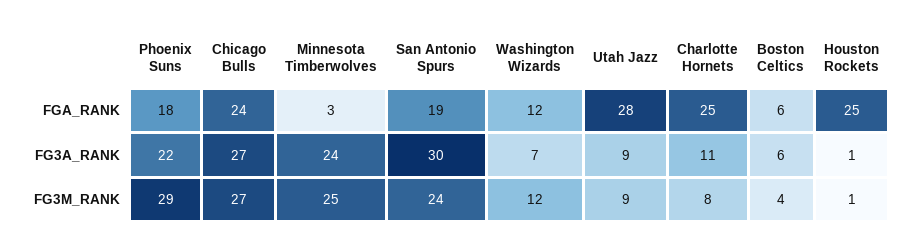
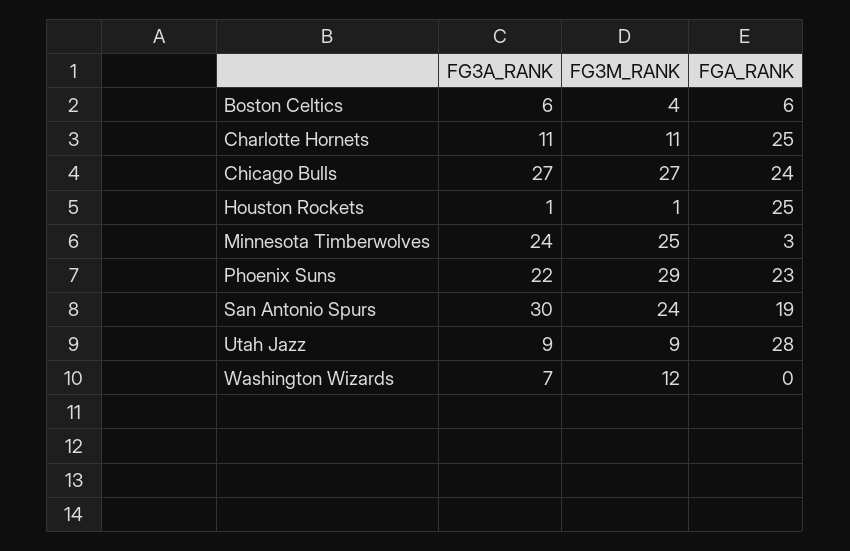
Phoenix Suns, FGA_RANK: 18 -> 23
Washington Wizards, FGA_RANK: 12 -> 0
Charlotte Hornets, FG3M_RANK: 8 -> 11

